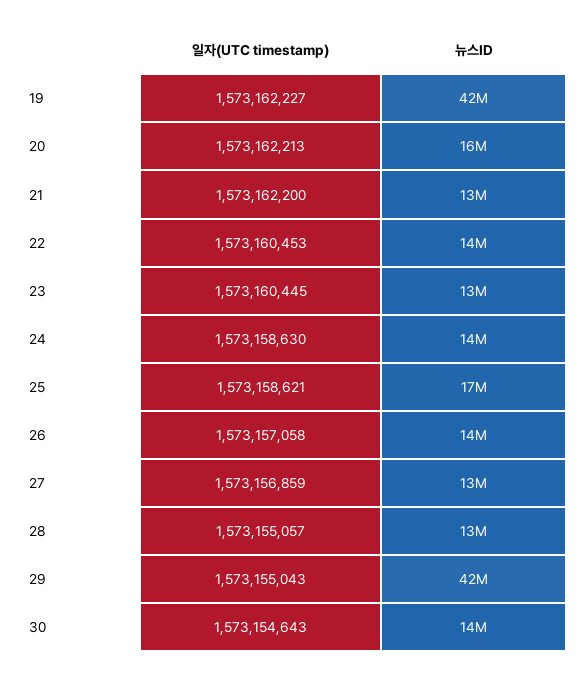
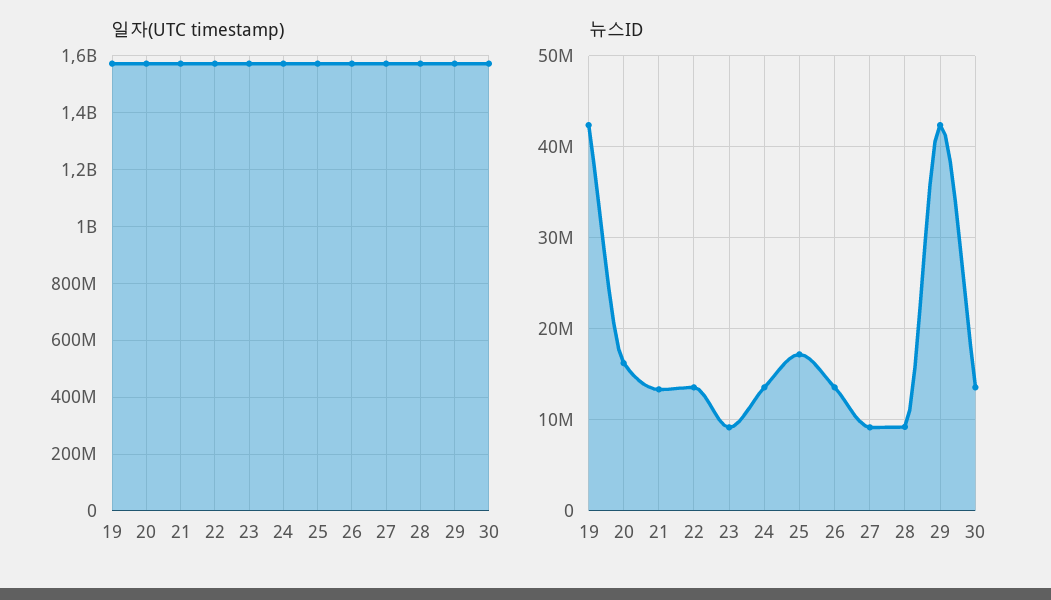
뉴스ID, 23: 13000000 -> 9000000
뉴스ID, 27: 13000000 -> 9000000
뉴스ID, 28: 13000000 -> 9000000

